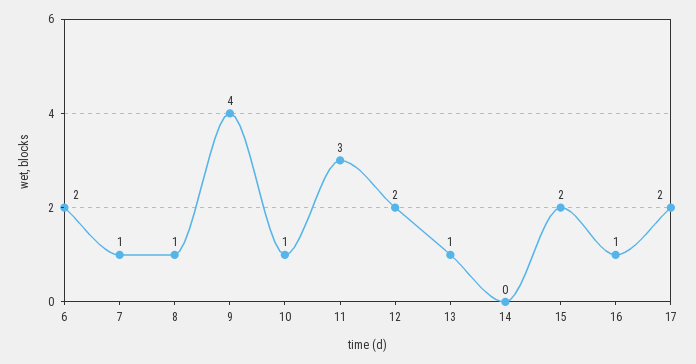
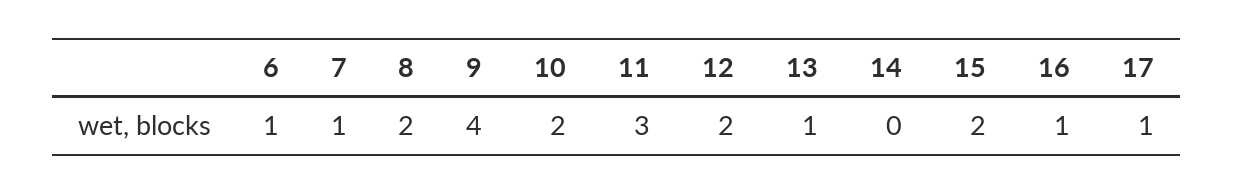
6: 2 -> 1
8: 1 -> 2
10: 1 -> 2
17: 2 -> 1

